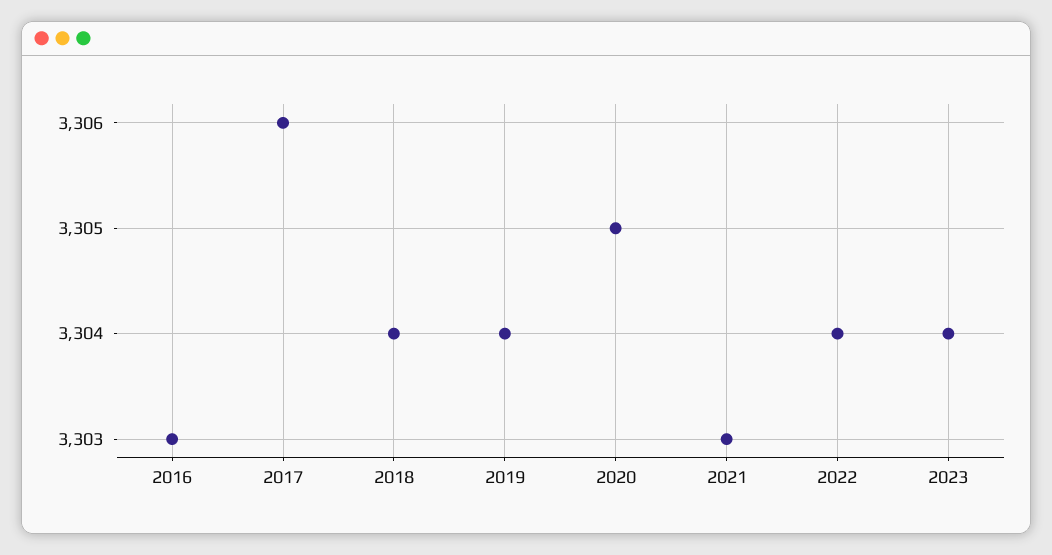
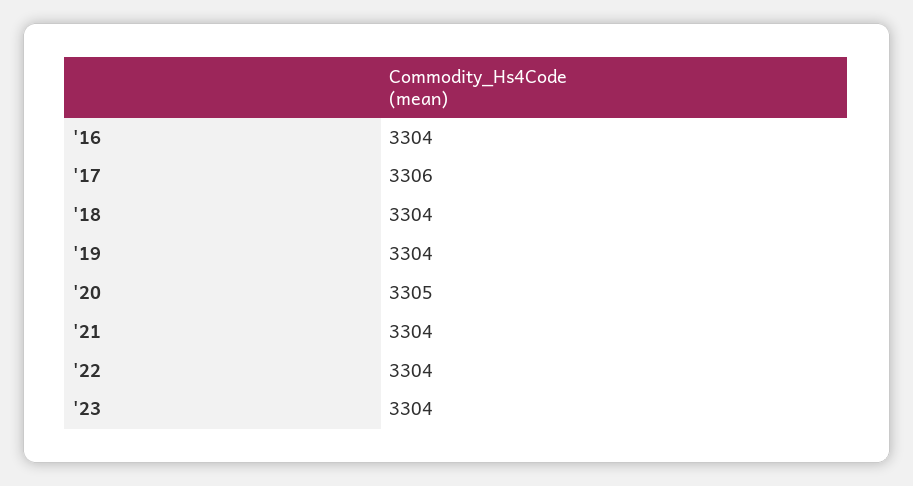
2016: 3303 -> 3304
2021: 3303 -> 3304

